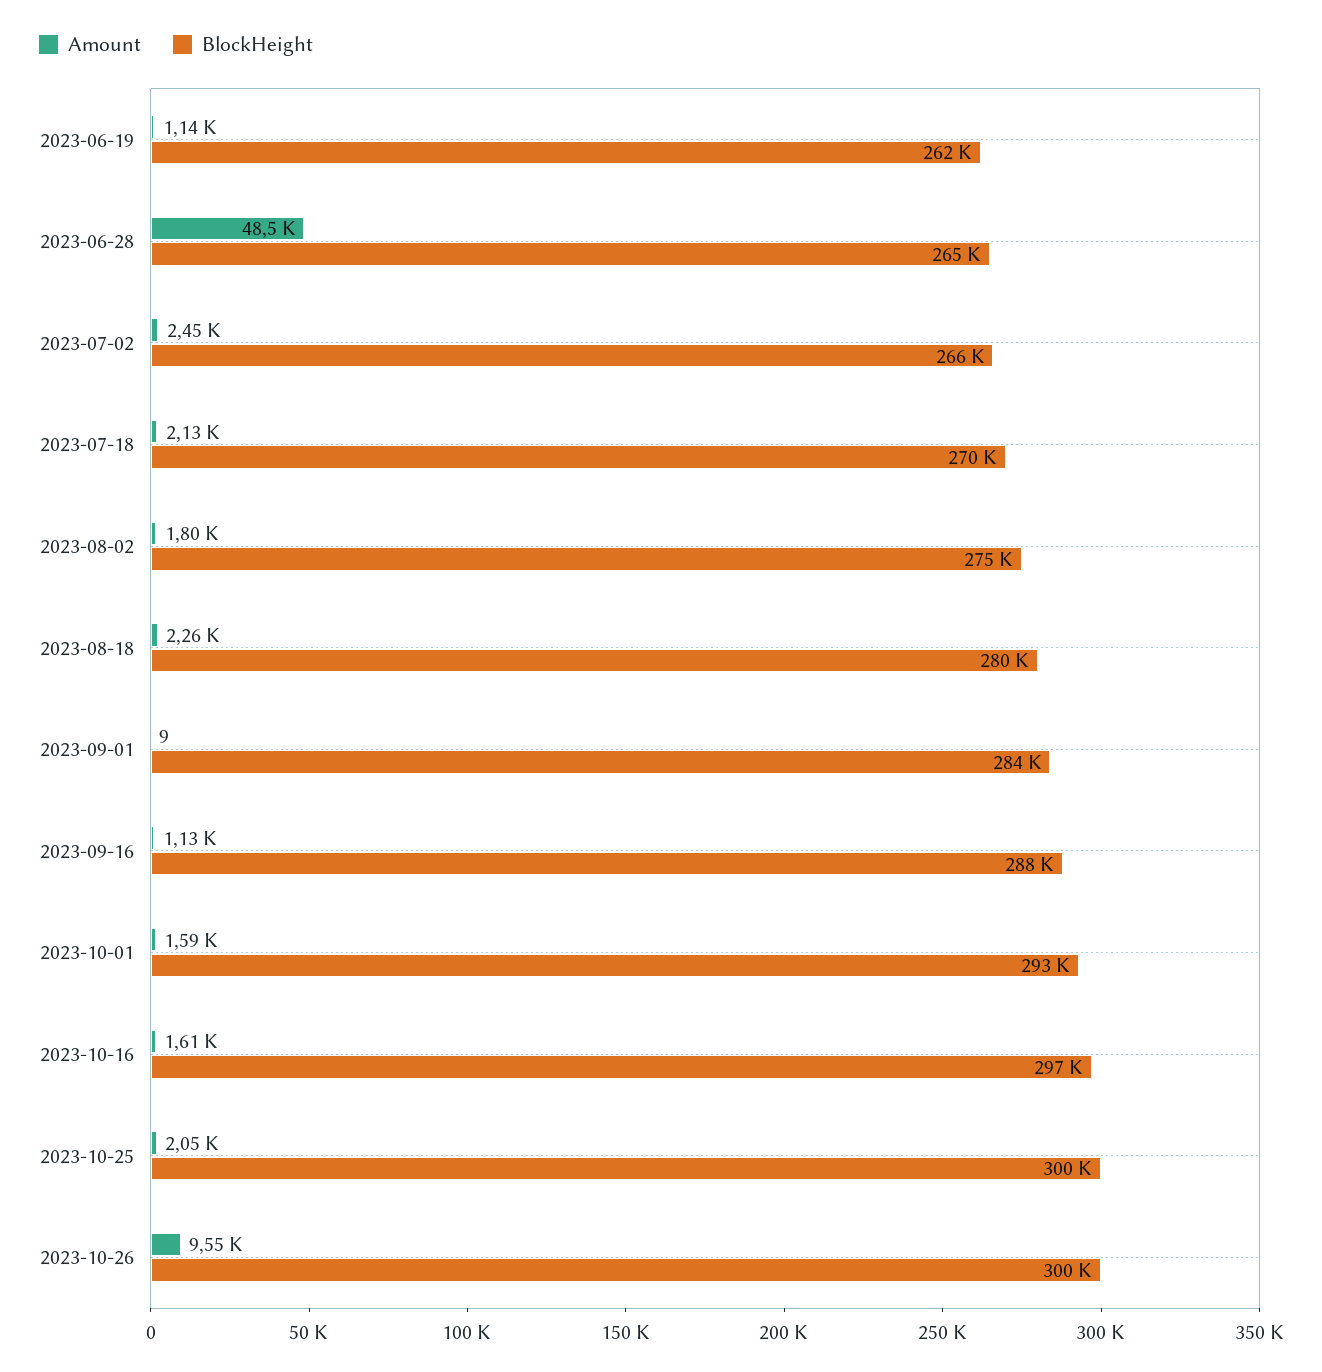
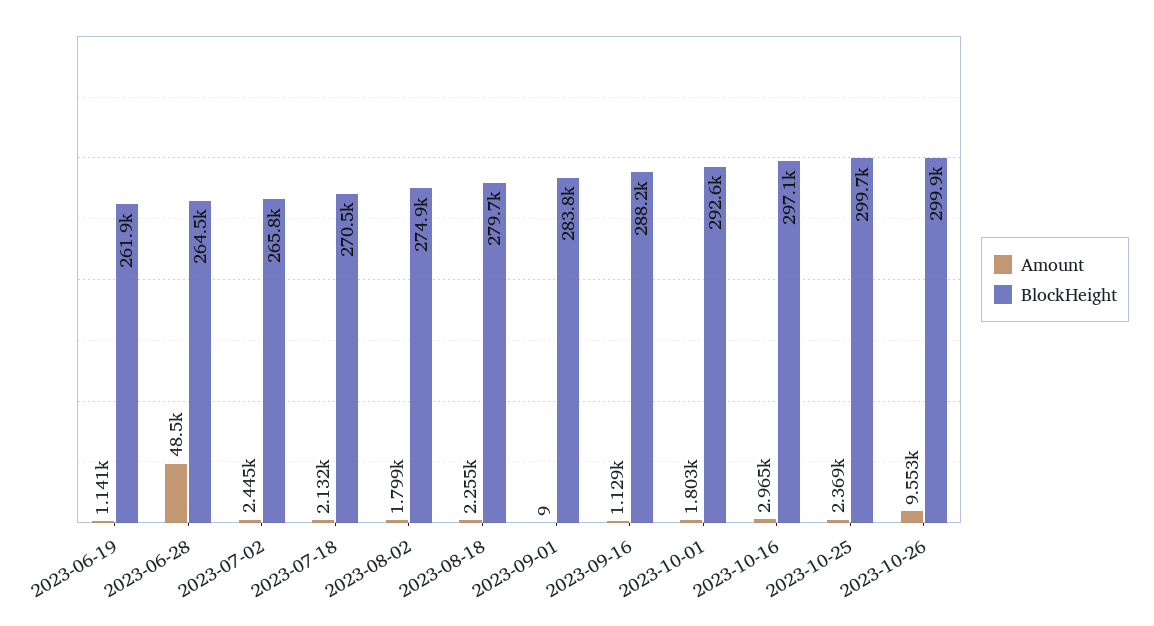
Amount, 2023-10-01: 1590 -> 1803
Amount, 2023-10-16: 1610 -> 2965
Amount, 2023-10-25: 2050 -> 2369

